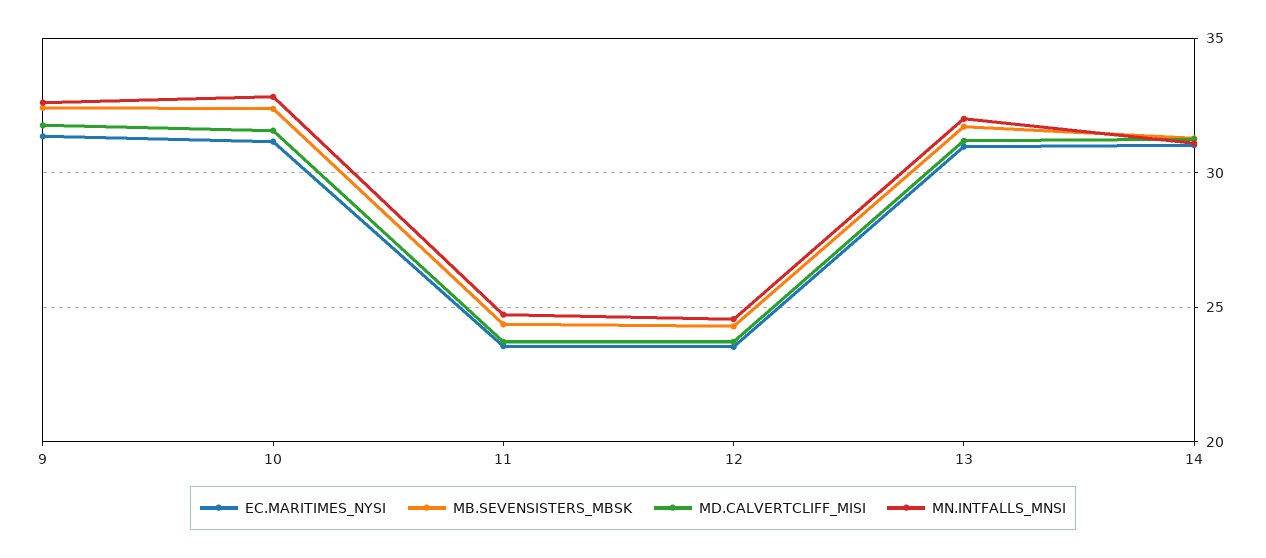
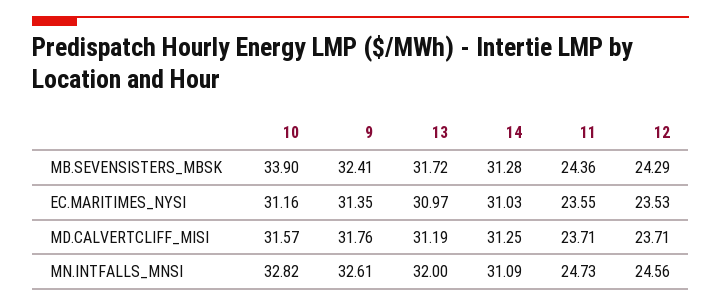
MB.SEVENSISTERS_MBSK, 10: 32.5 -> 33.9

